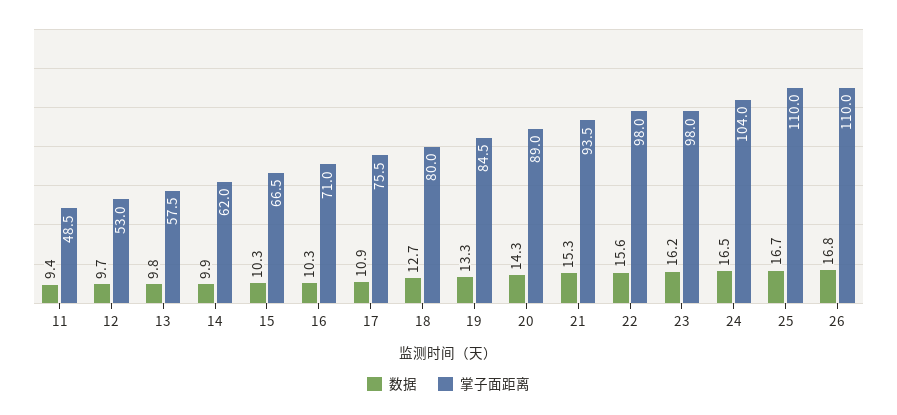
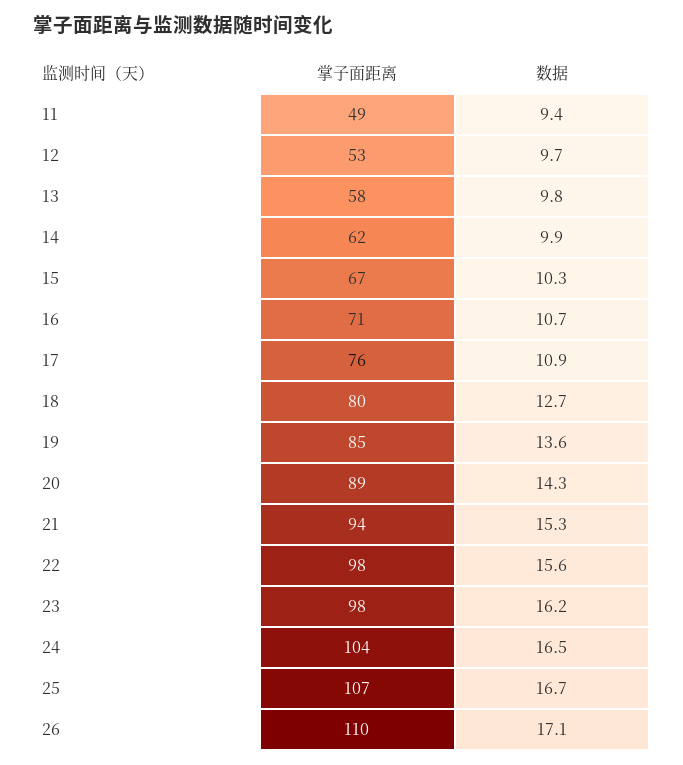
数据, 16: 10.3 -> 10.7
数据, 19: 13.3 -> 13.6
掌子面距离, 25: 110 -> 107
数据, 26: 16.8 -> 17.1

